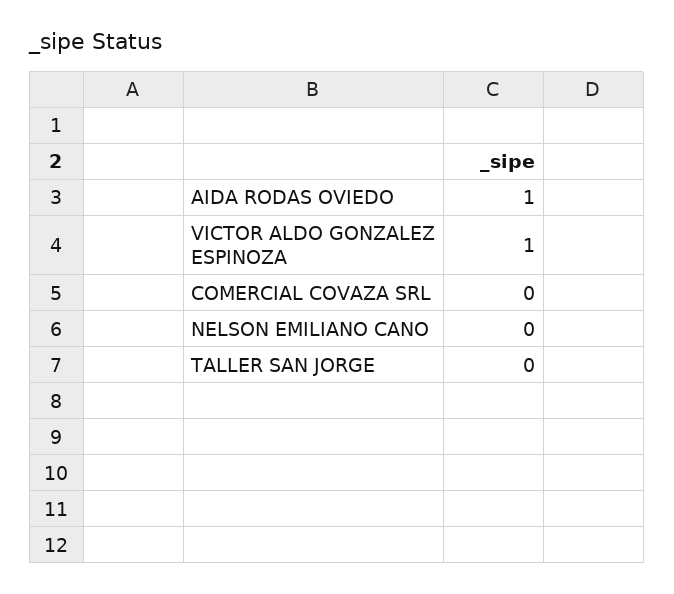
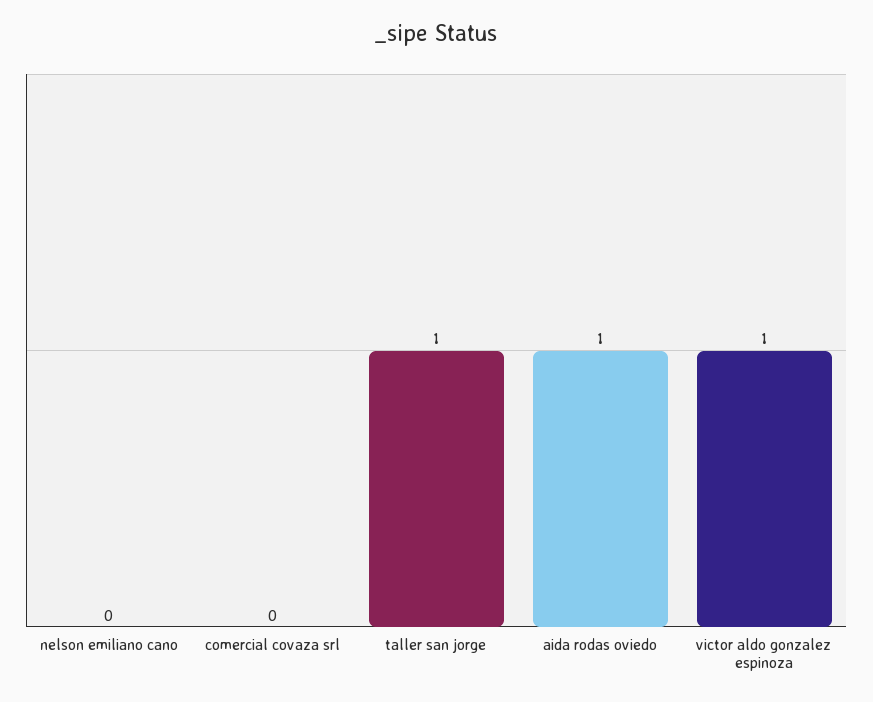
TALLER SAN JORGE: 0 -> 1

